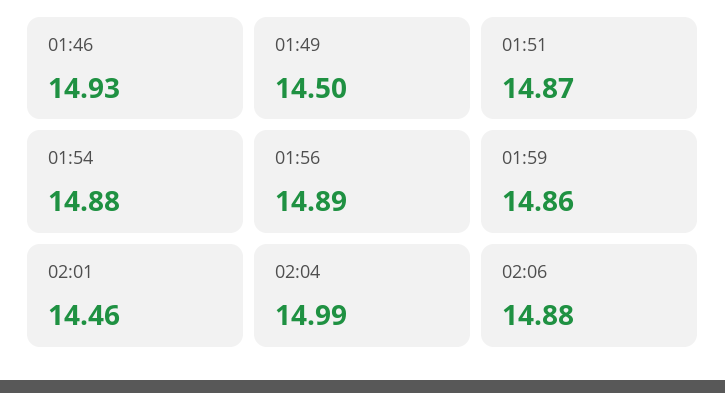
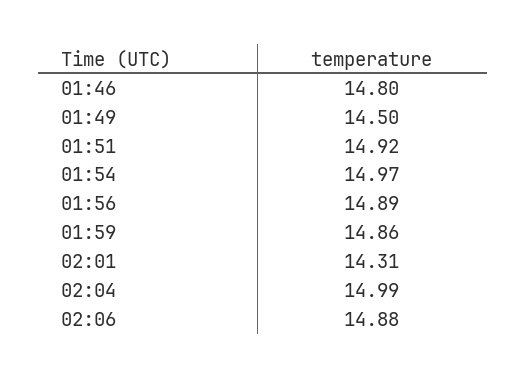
01:46: 14.93 -> 14.8
01:51: 14.87 -> 14.92
01:54: 14.88 -> 14.97
02:01: 14.46 -> 14.31

